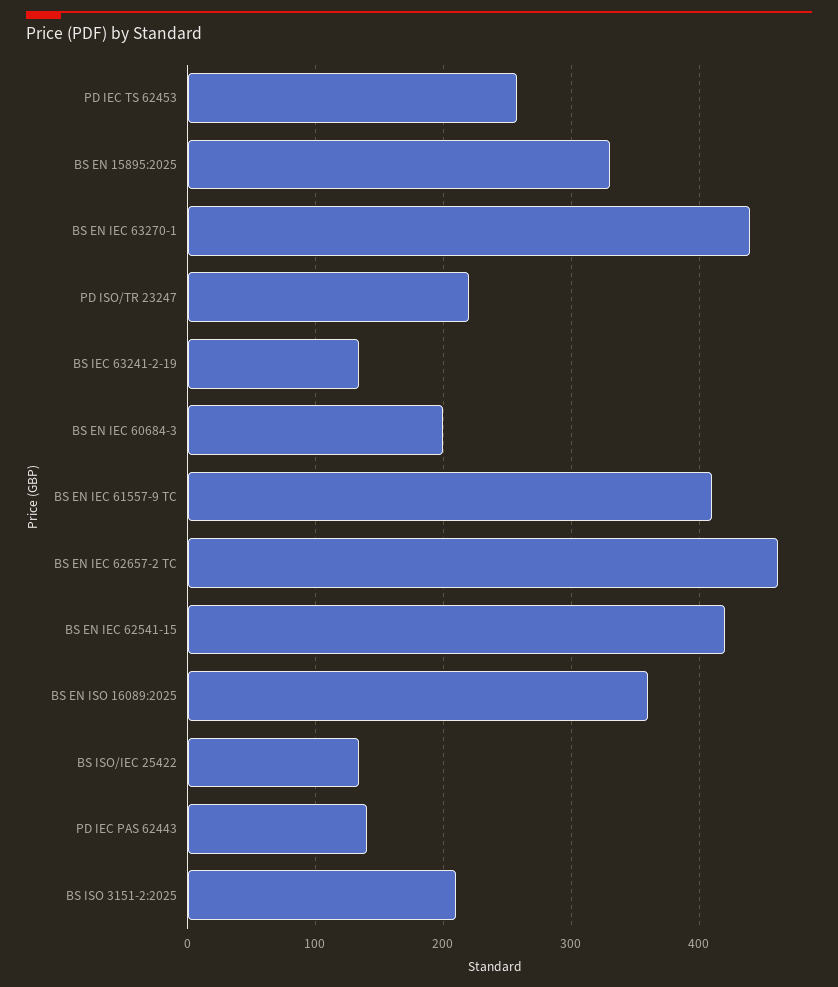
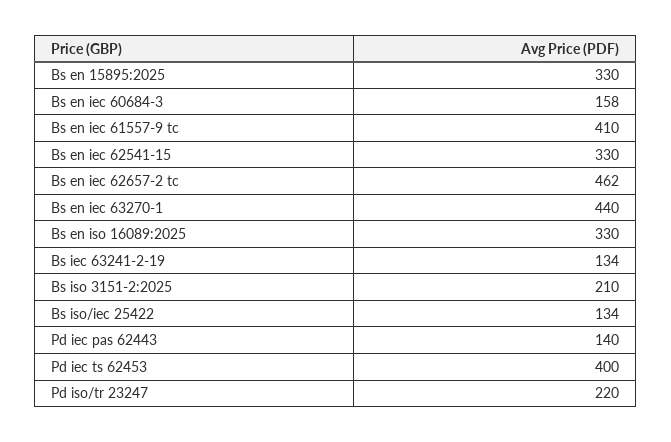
PD IEC TS 62453: 260 -> 400
BS EN IEC 60684-3: 200 -> 158
BS EN IEC 62541-15: 420 -> 330
BS EN ISO 16089:2025: 360 -> 330

